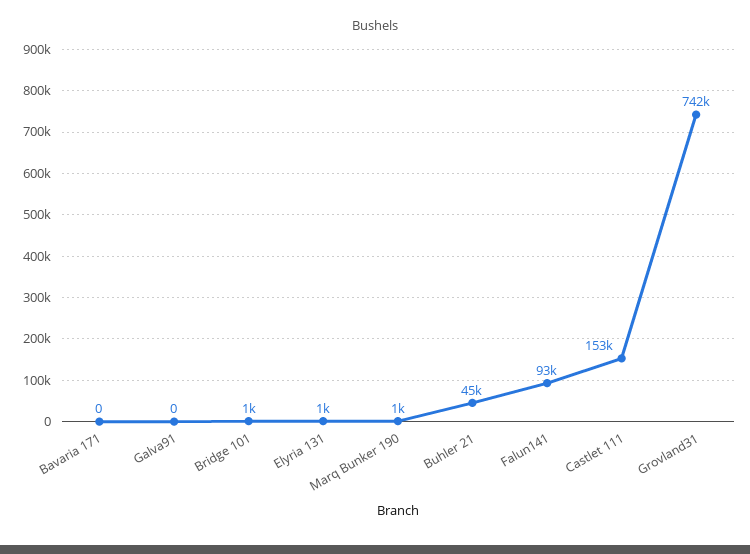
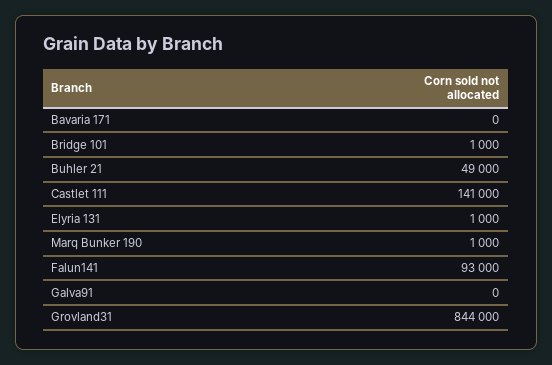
Buhler 21: 45000 -> 49000
Castlet 111: 153000 -> 141000
Grovland31: 742000 -> 844000

